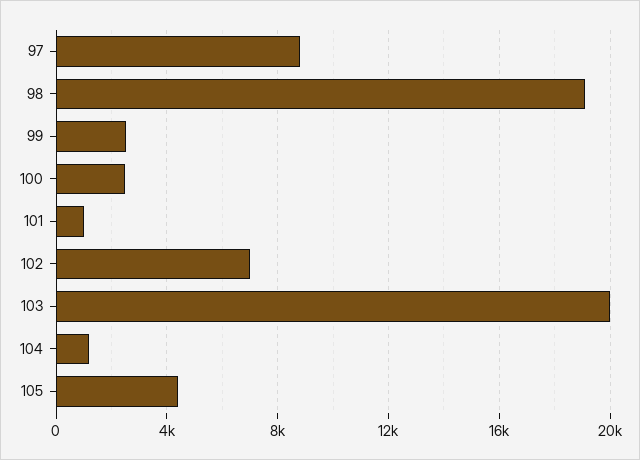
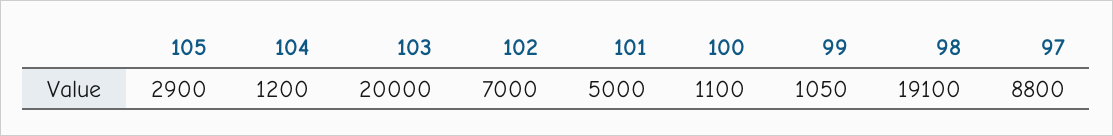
99: 2500 -> 1050
100: 2500 -> 1100
101: 1000 -> 5000
105: 4500 -> 2900

